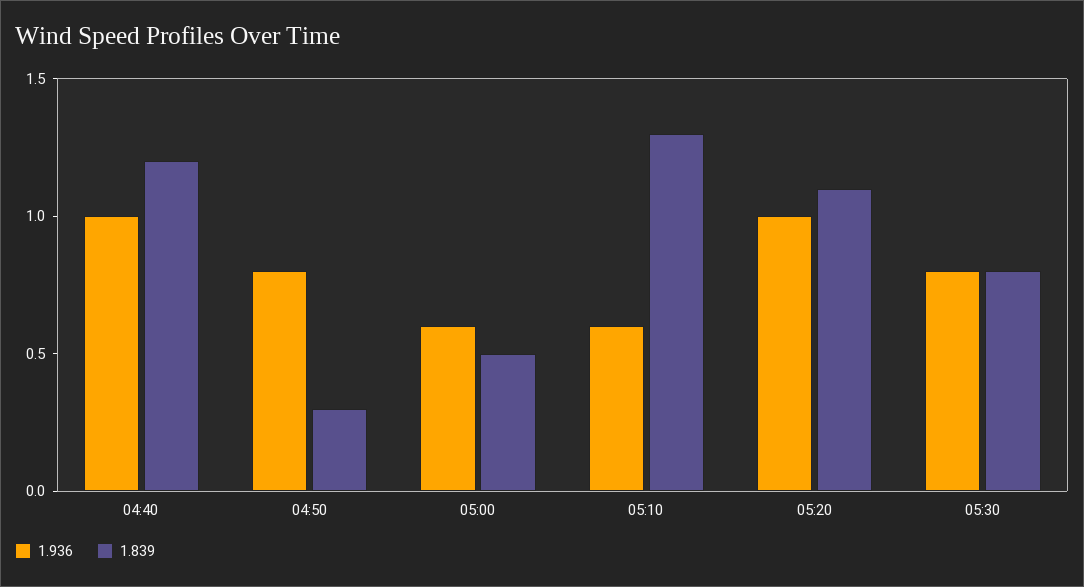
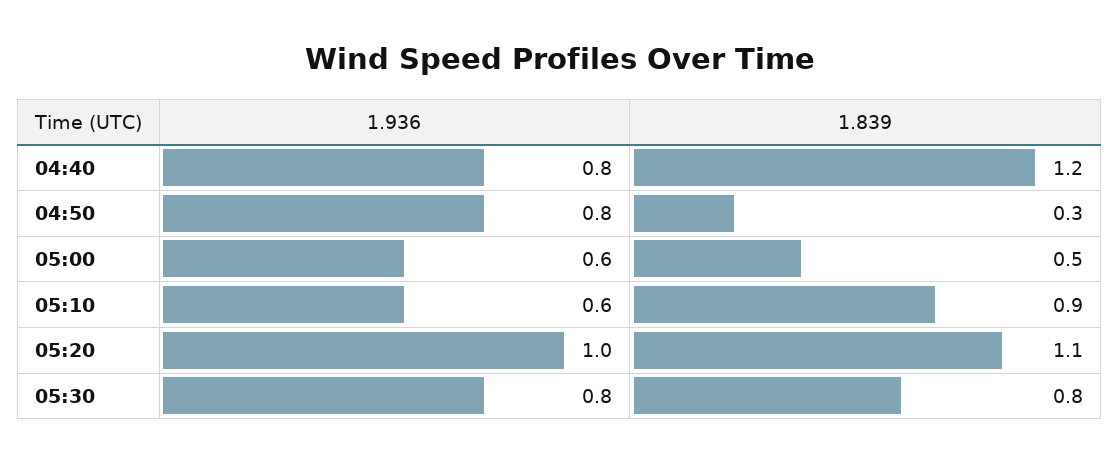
1.936, 04:40: 1 -> 0.8
1.839, 05:10: 1.3 -> 0.9

